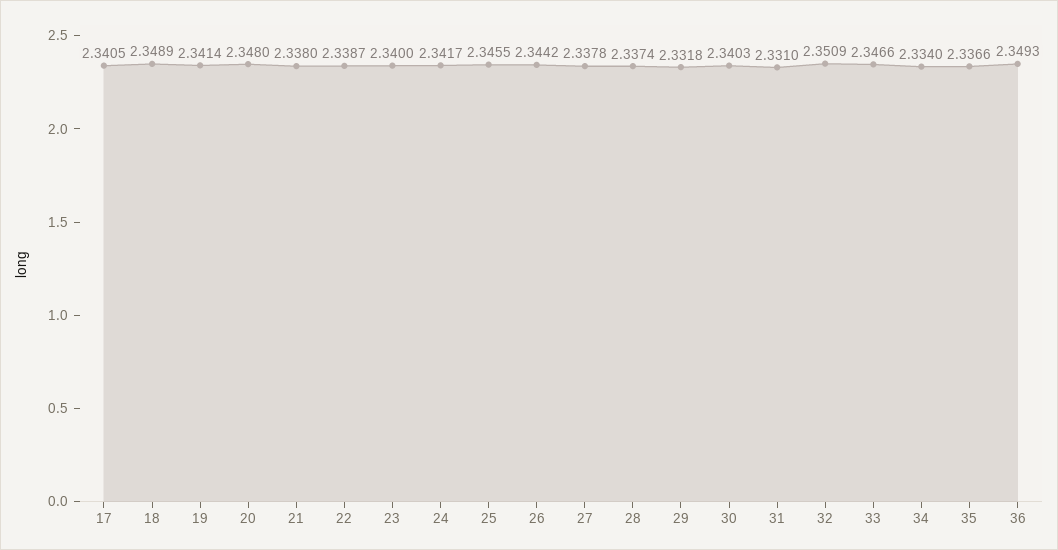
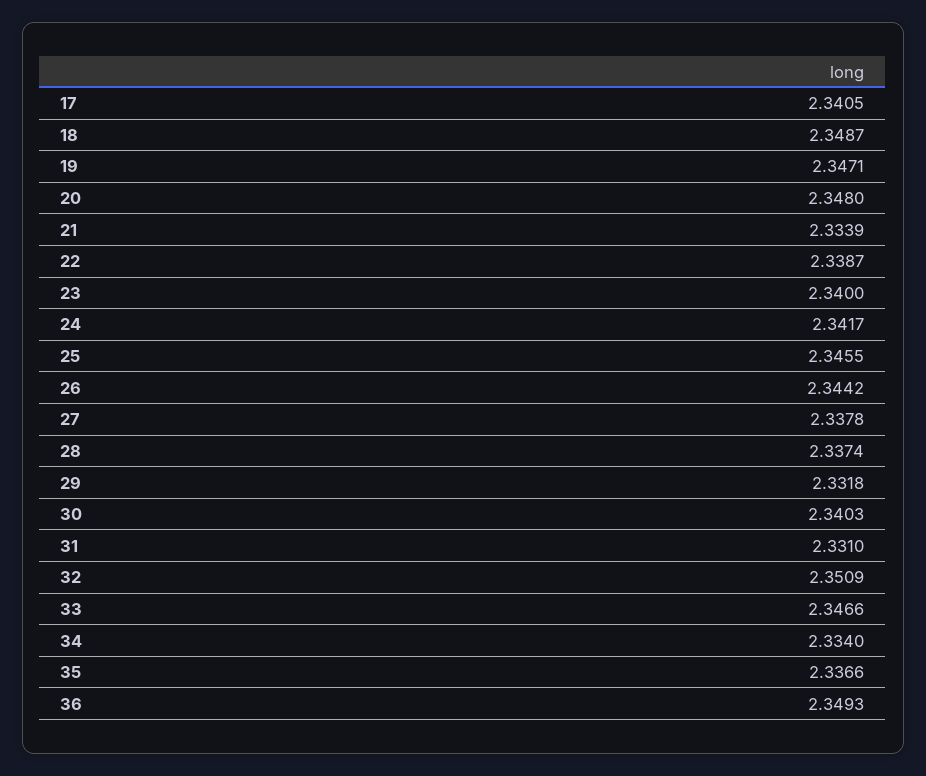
18: 2.3489 -> 2.3487
19: 2.3414 -> 2.3471
21: 2.338 -> 2.3339

